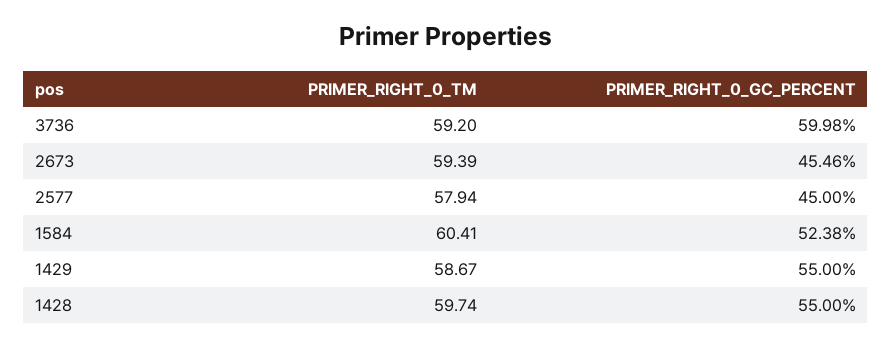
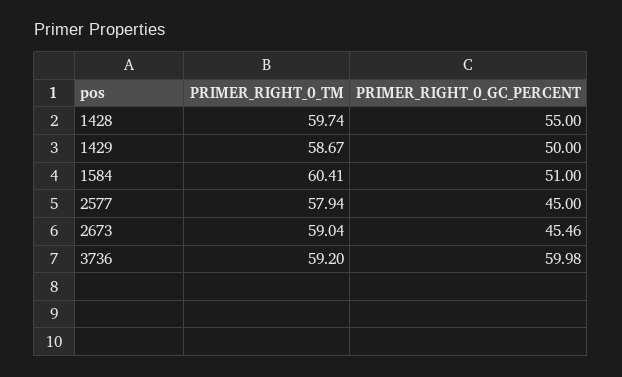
PRIMER_RIGHT_0_TM, 2673: 59.39 -> 59.04
PRIMER_RIGHT_0_GC_PERCENT, 1584: 52.38 -> 51
PRIMER_RIGHT_0_GC_PERCENT, 1429: 55 -> 50

